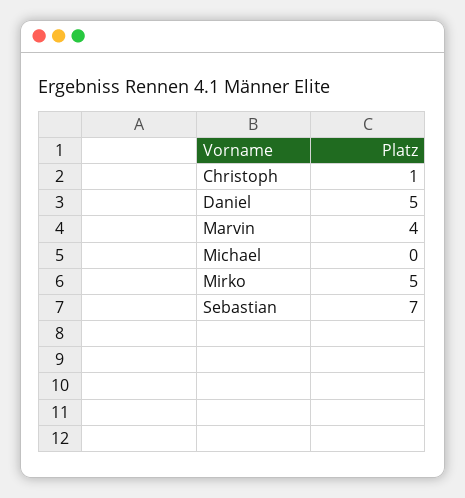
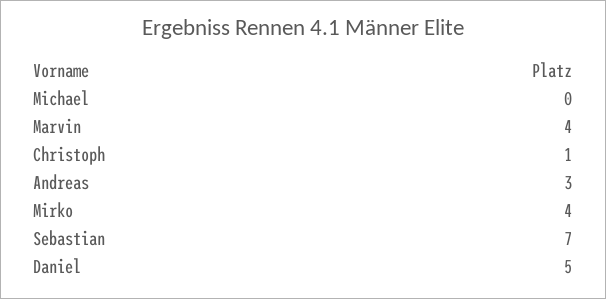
Mirko: 5 -> 4
Andreas: none -> 3

